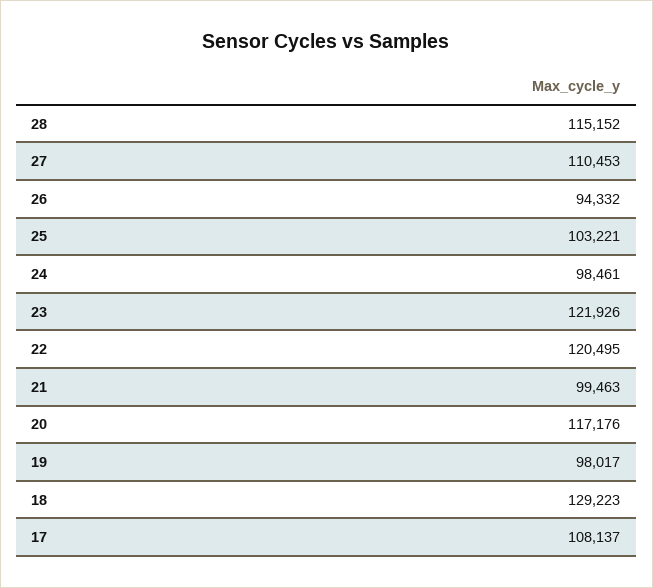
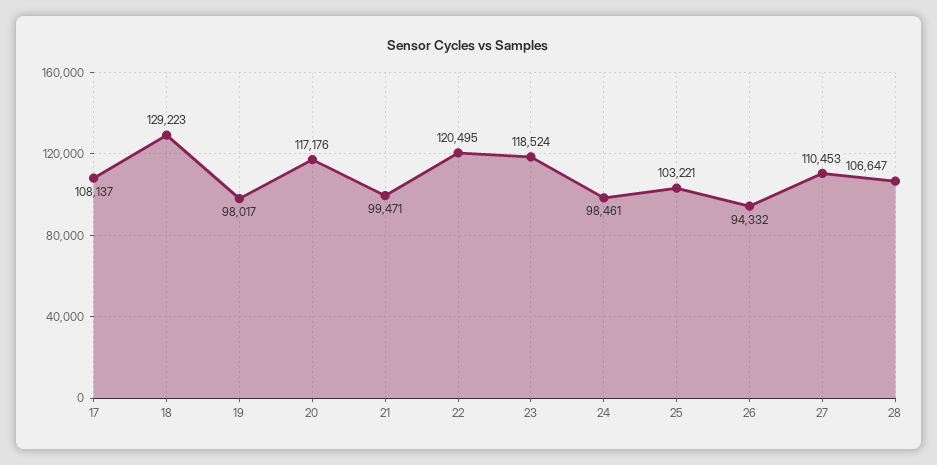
28: 115152 -> 106647
23: 121926 -> 118524
21: 99463 -> 99471

